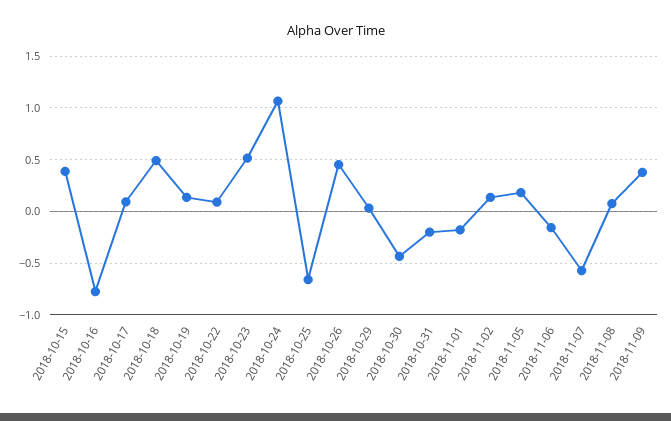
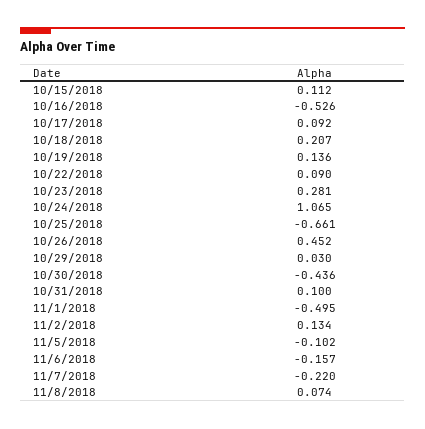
2018-10-15: 0.4 -> 0.112
2018-10-16: -0.8 -> -0.526
2018-10-18: 0.5 -> 0.207
2018-10-23: 0.5 -> 0.281
2018-10-31: -0.2 -> 0.1
2018-11-01: -0.2 -> -0.495
2018-11-05: 0.2 -> -0.102
2018-11-07: -0.6 -> -0.22
2018-11-09: 0.4 -> none

